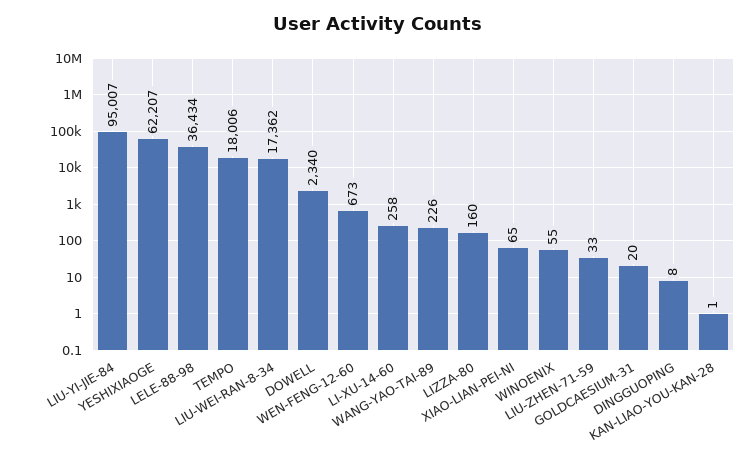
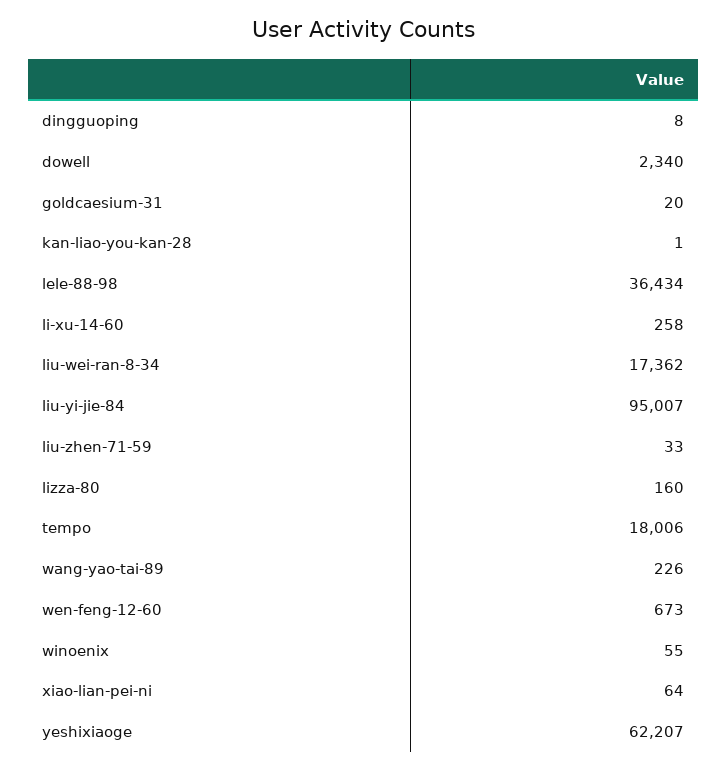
XIAO-LIAN-PEI-NI: 65 -> 64

